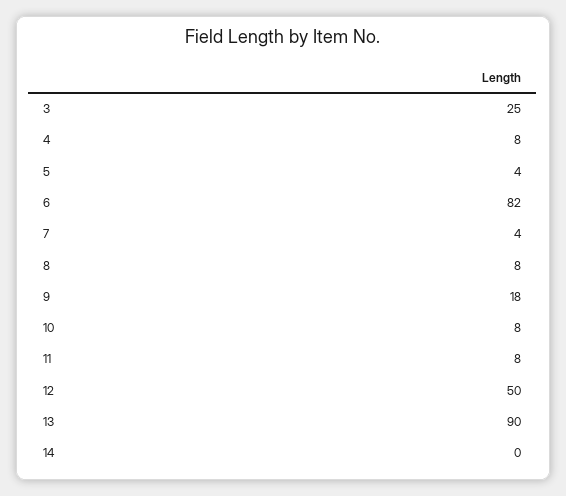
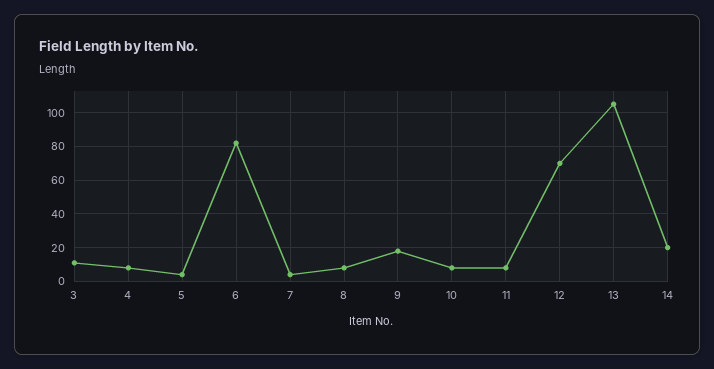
3: 25 -> 10
12: 50 -> 70
13: 90 -> 105
14: 0 -> 20

